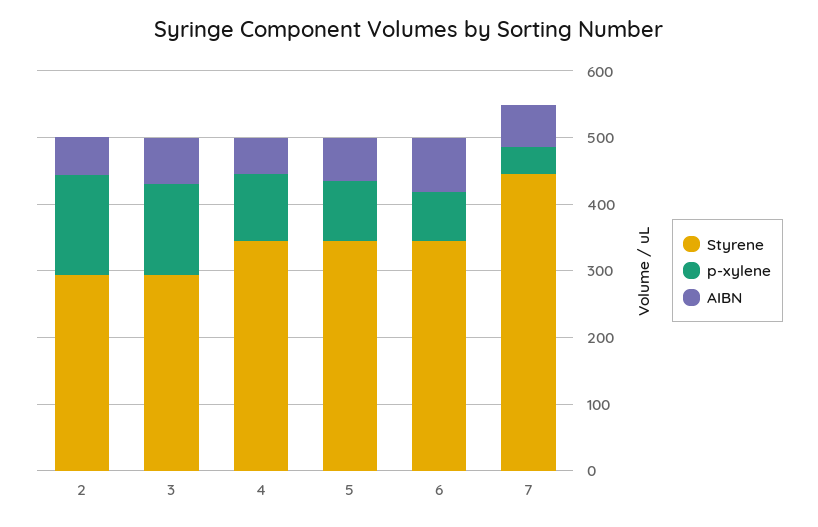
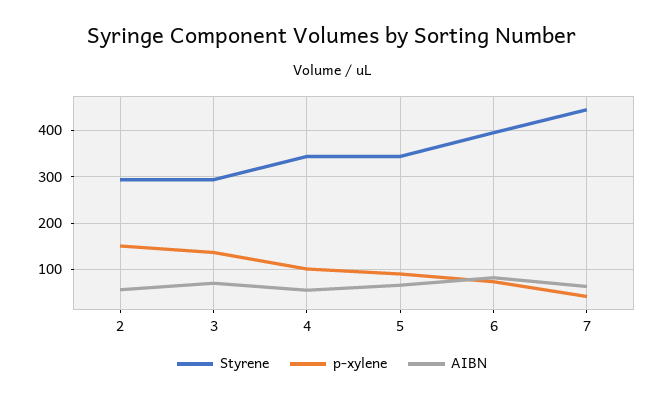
Styrene, 6: 340 -> 400

